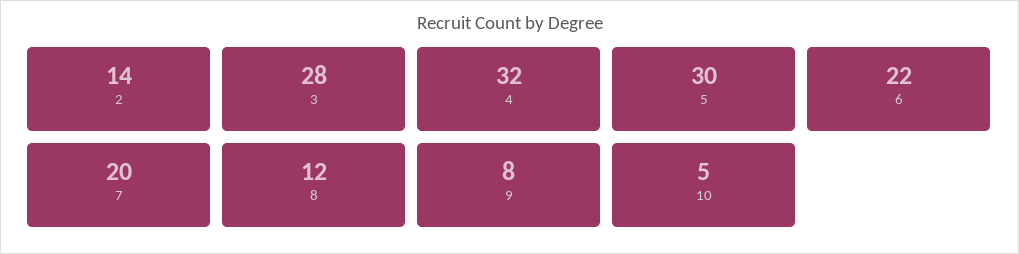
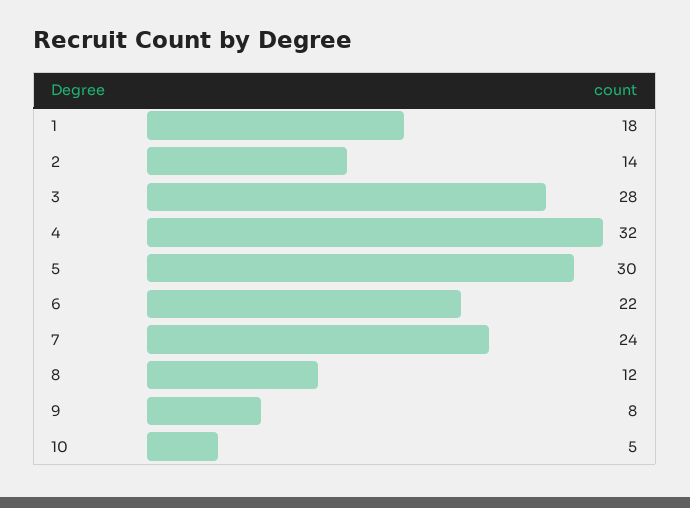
7: 20 -> 24
1: none -> 18

